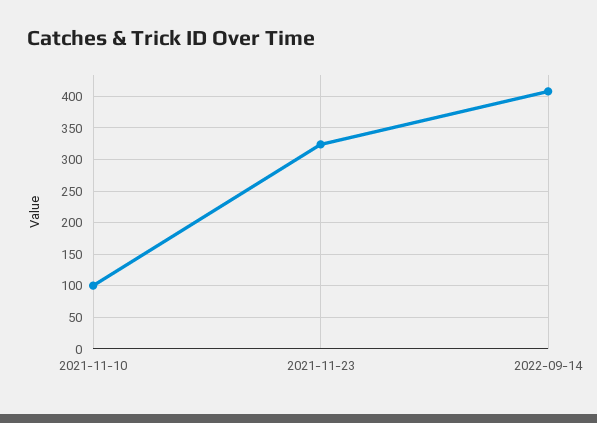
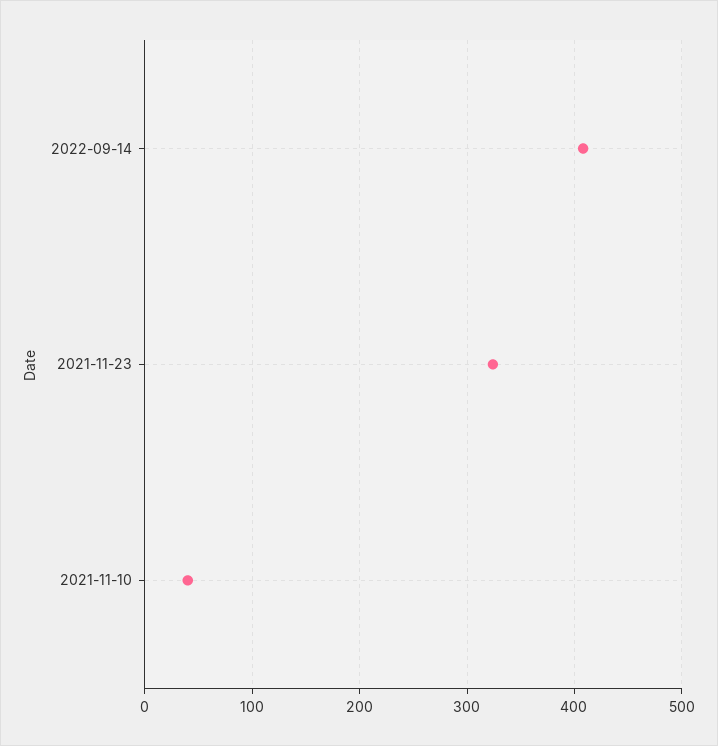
2021-11-10: 100 -> 40

